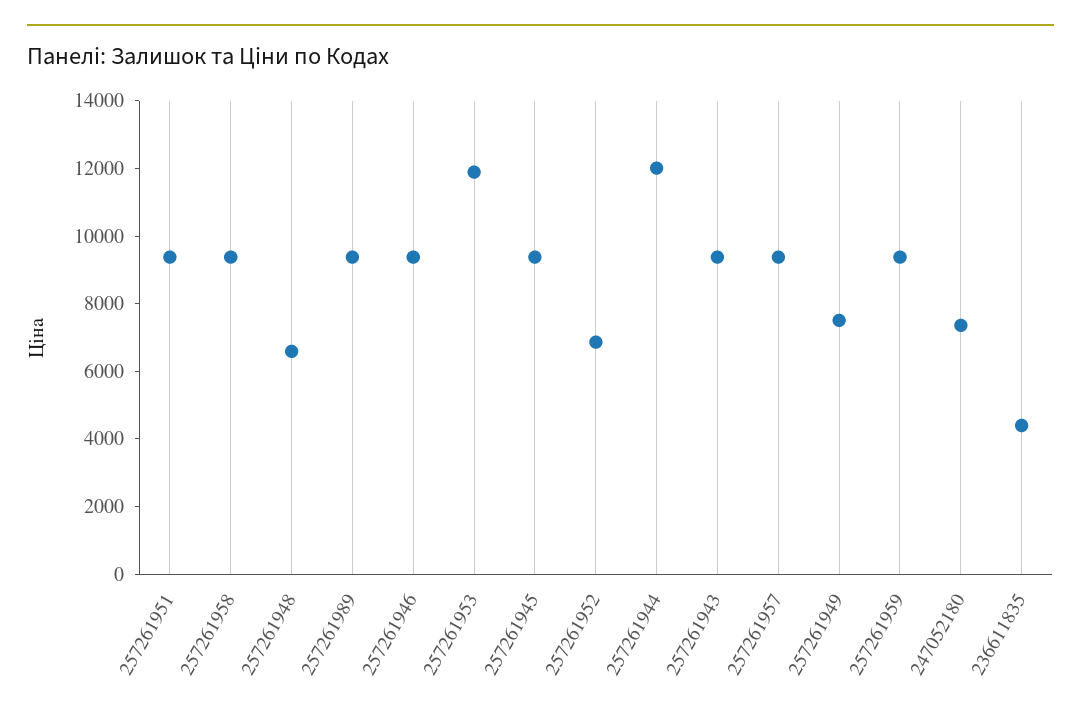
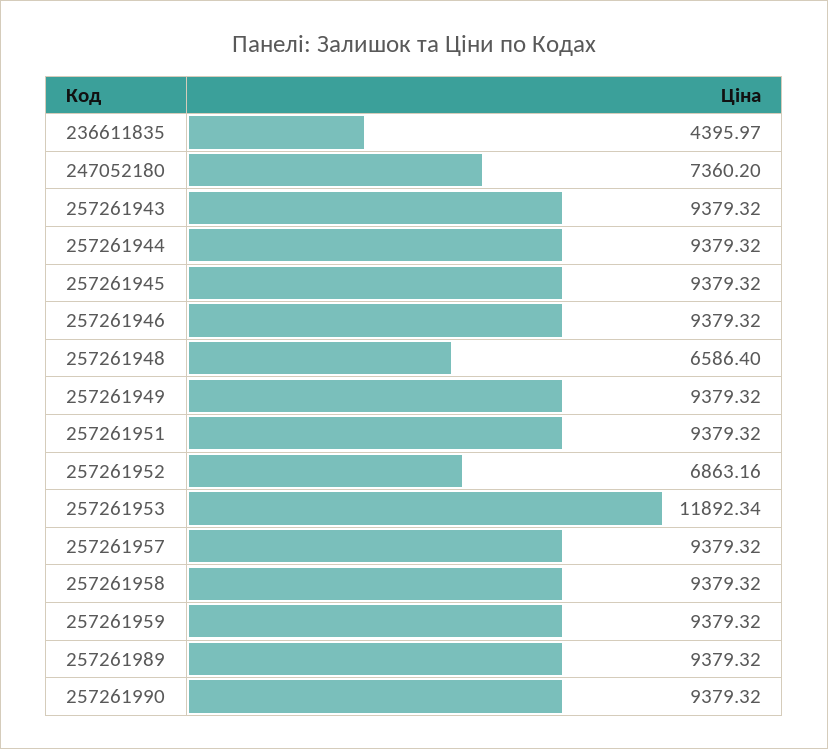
257261944: 12000 -> 9379.32
257261949: 7500 -> 9379.32
257261990: none -> 9379.32

